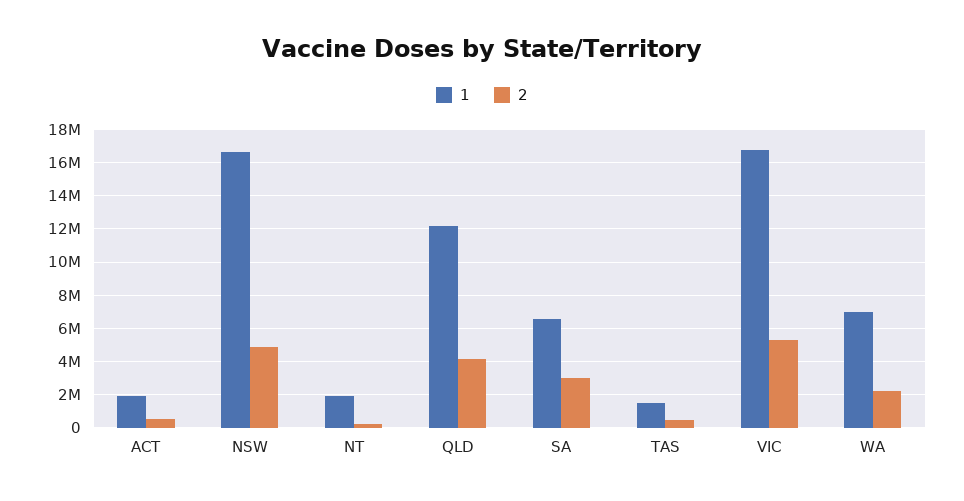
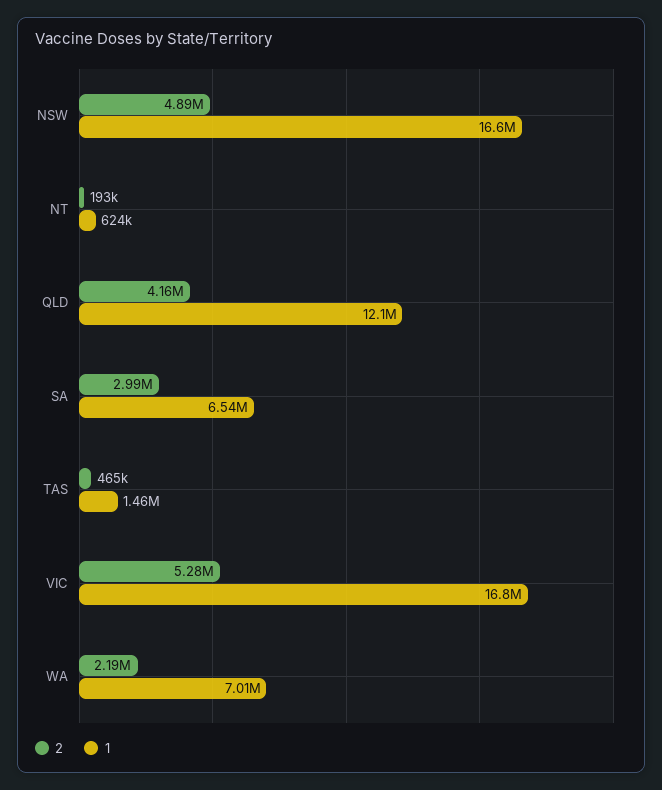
1, ACT: 2000000 -> none
2, ACT: 500000 -> none
1, NT: 2000000 -> 624000

